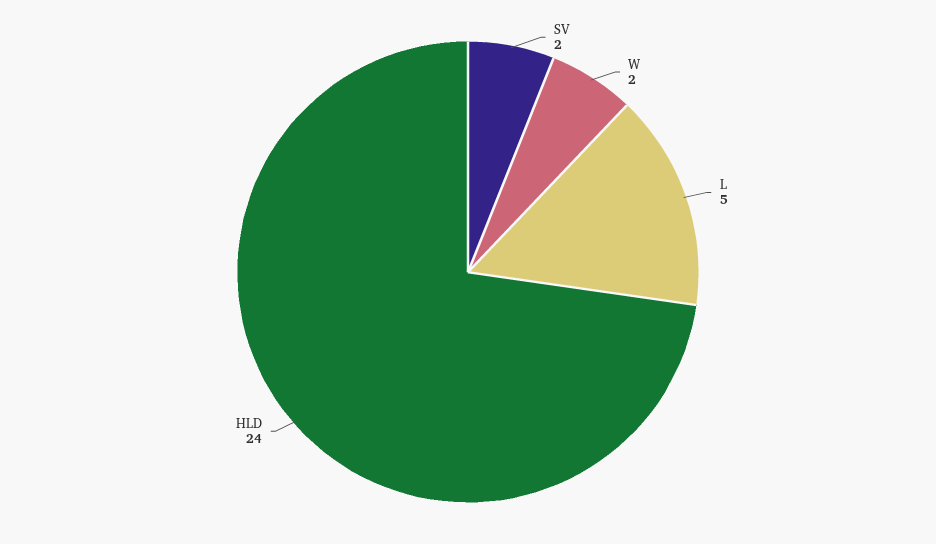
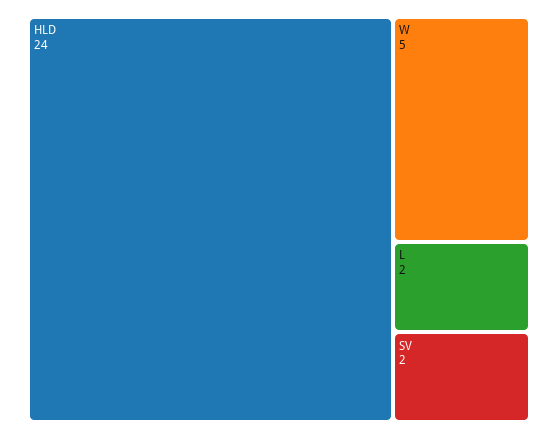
W: 2 -> 5
L: 5 -> 2

